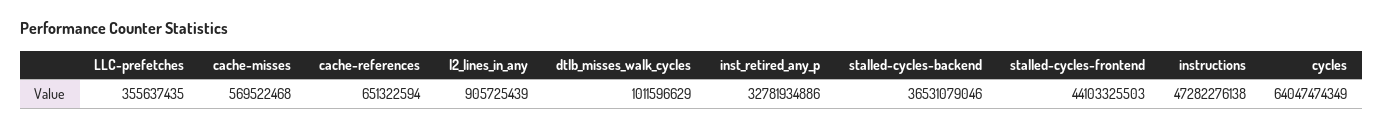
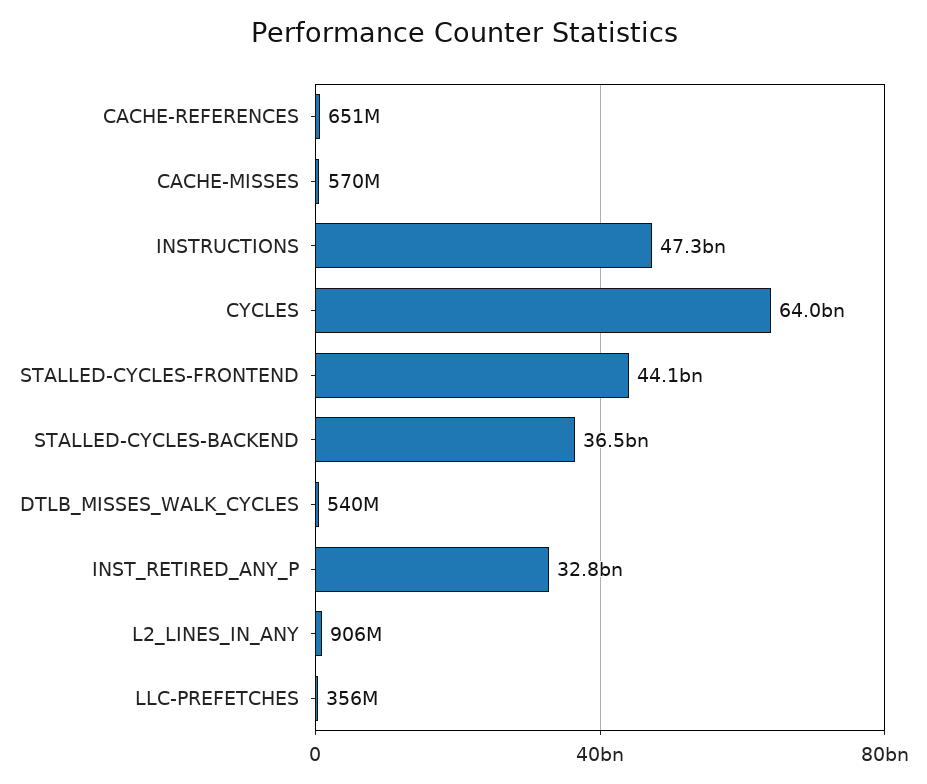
dtlb_misses_walk_cycles: 1011596629 -> 540000000

